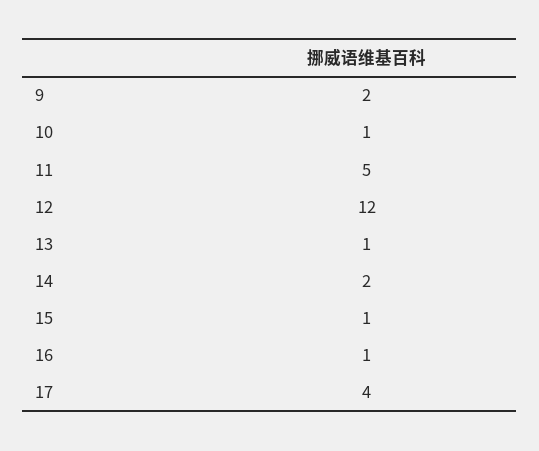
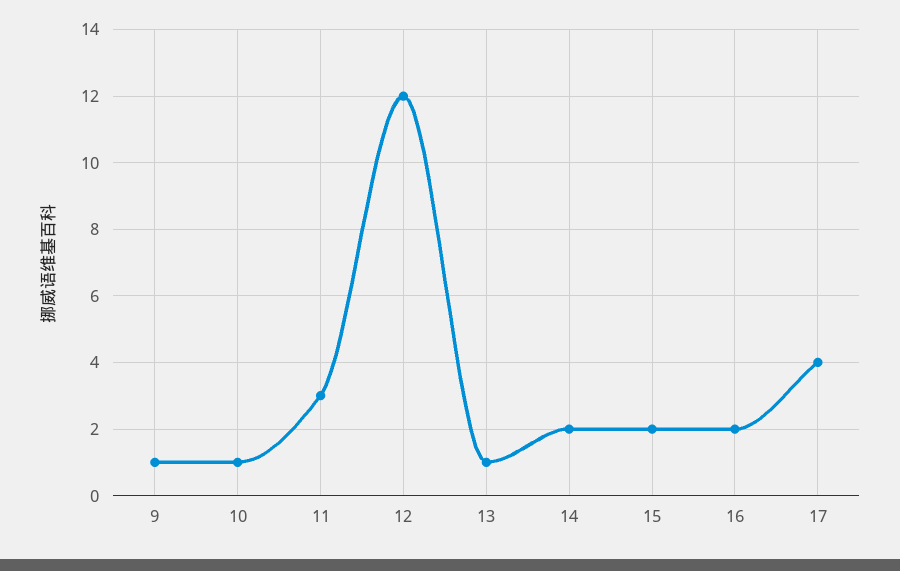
9: 2 -> 1
11: 5 -> 3
15: 1 -> 2
16: 1 -> 2

